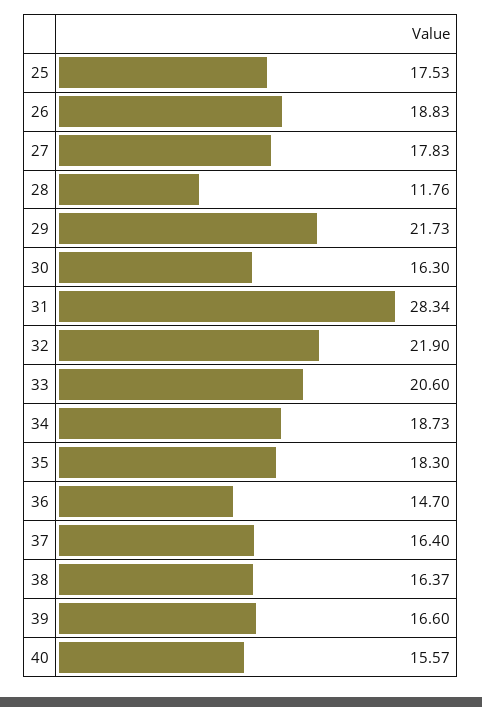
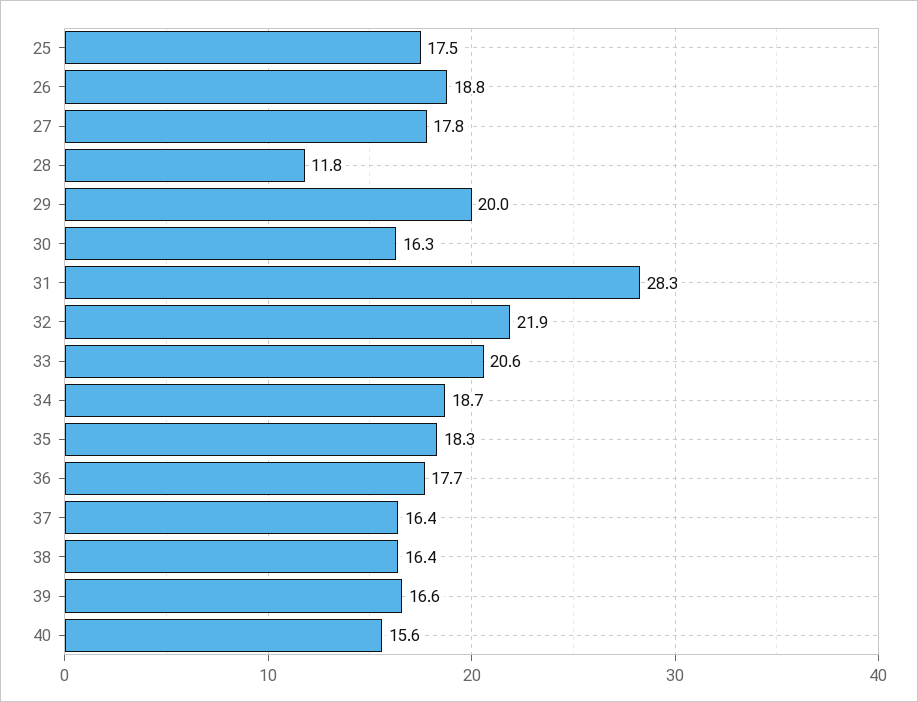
29: 21.73 -> 20
36: 14.7 -> 17.7

